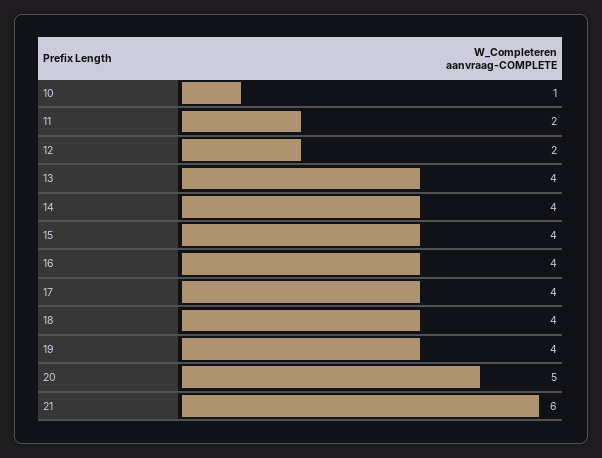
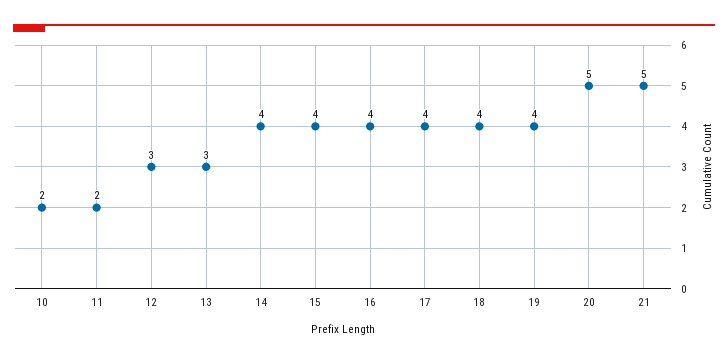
10: 1 -> 2
12: 2 -> 3
13: 4 -> 3
21: 6 -> 5

